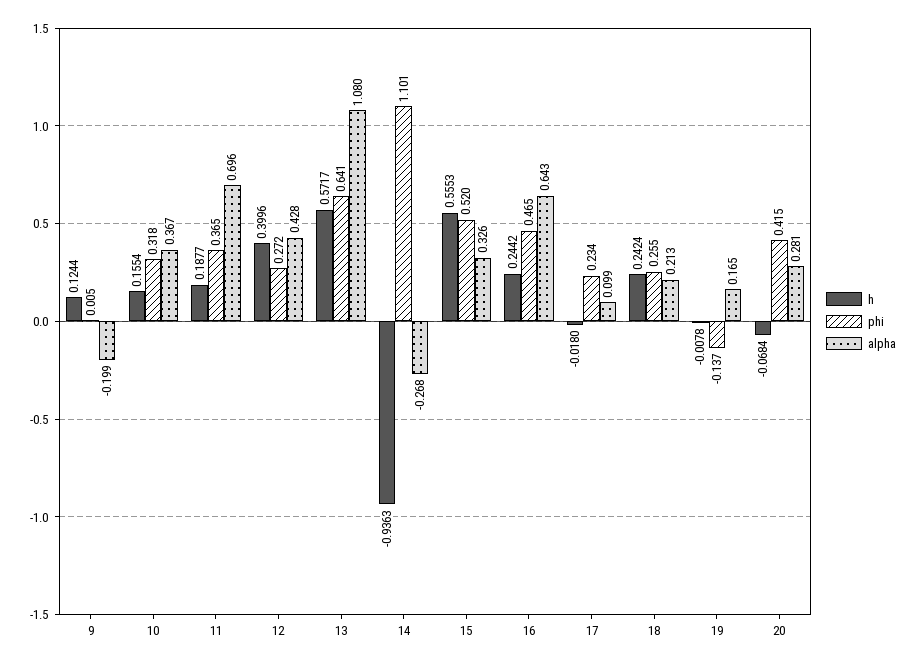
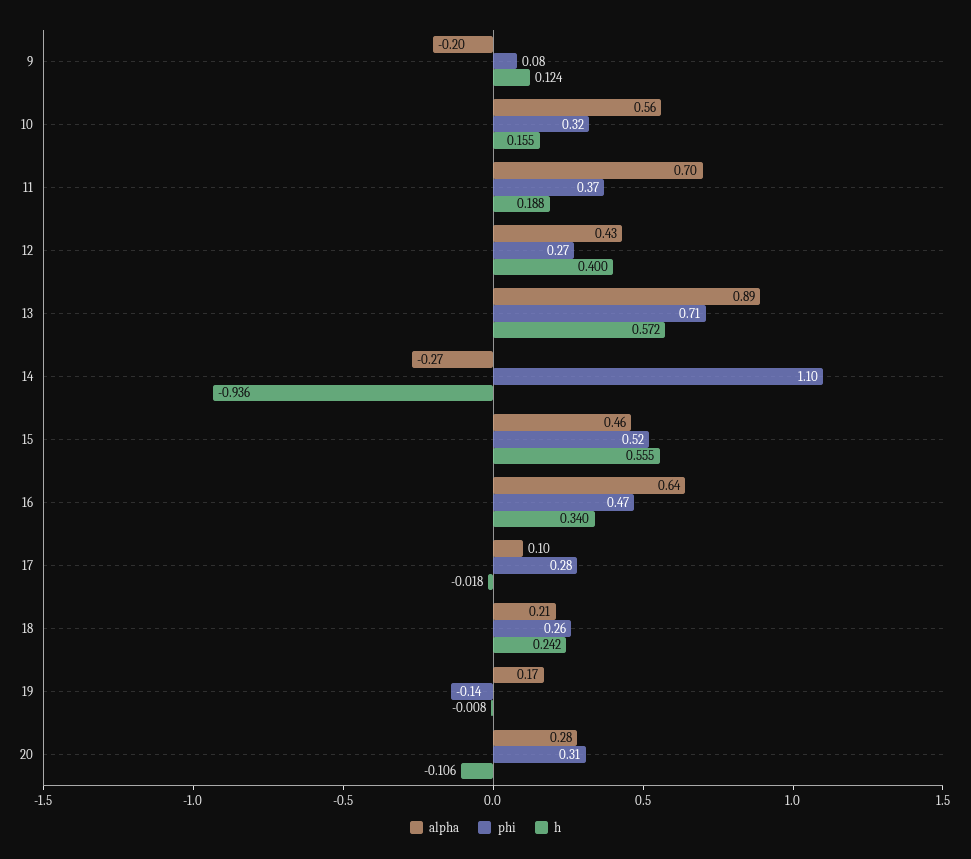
phi, 9: 0.005 -> 0.08
alpha, 10: 0.367 -> 0.56
phi, 13: 0.641 -> 0.71
alpha, 13: 1.08 -> 0.89
alpha, 15: 0.326 -> 0.46
h, 16: 0.2442 -> 0.34
phi, 17: 0.234 -> 0.28
h, 20: -0.0684 -> -0.106
phi, 20: 0.415 -> 0.31

